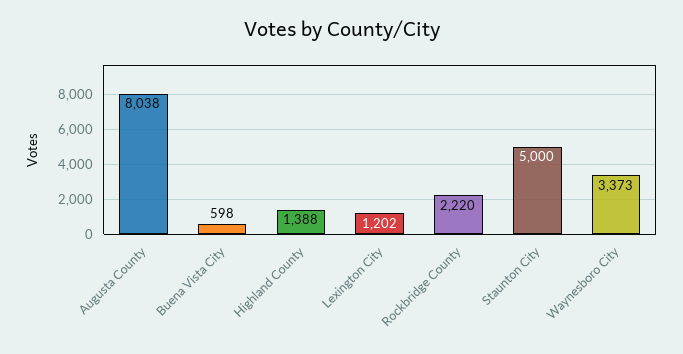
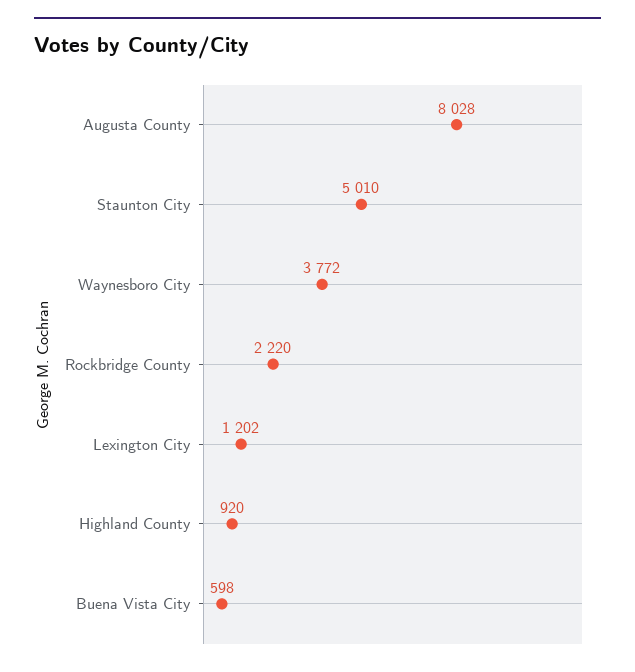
Augusta County: 8038 -> 8028
Highland County: 1388 -> 920
Staunton City: 5000 -> 5010
Waynesboro City: 3373 -> 3772

